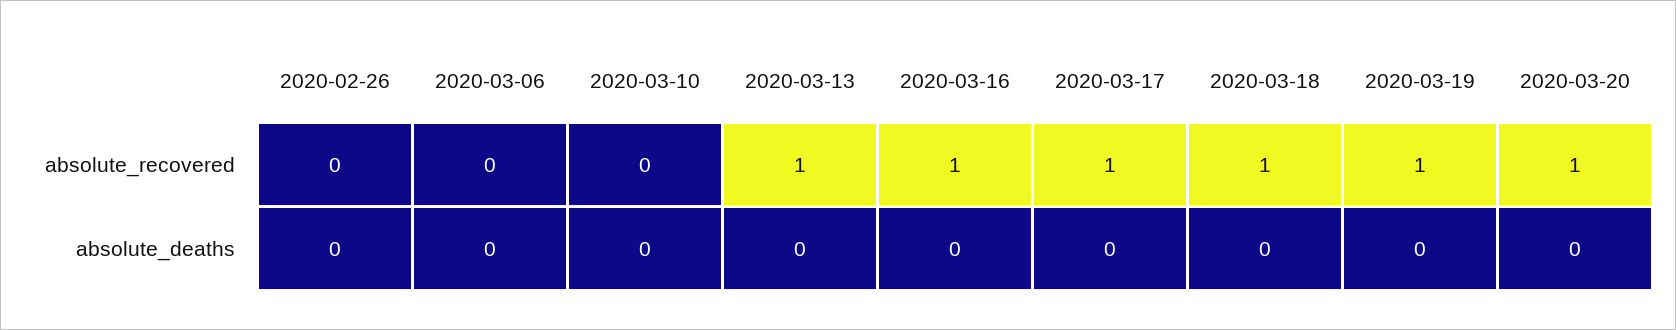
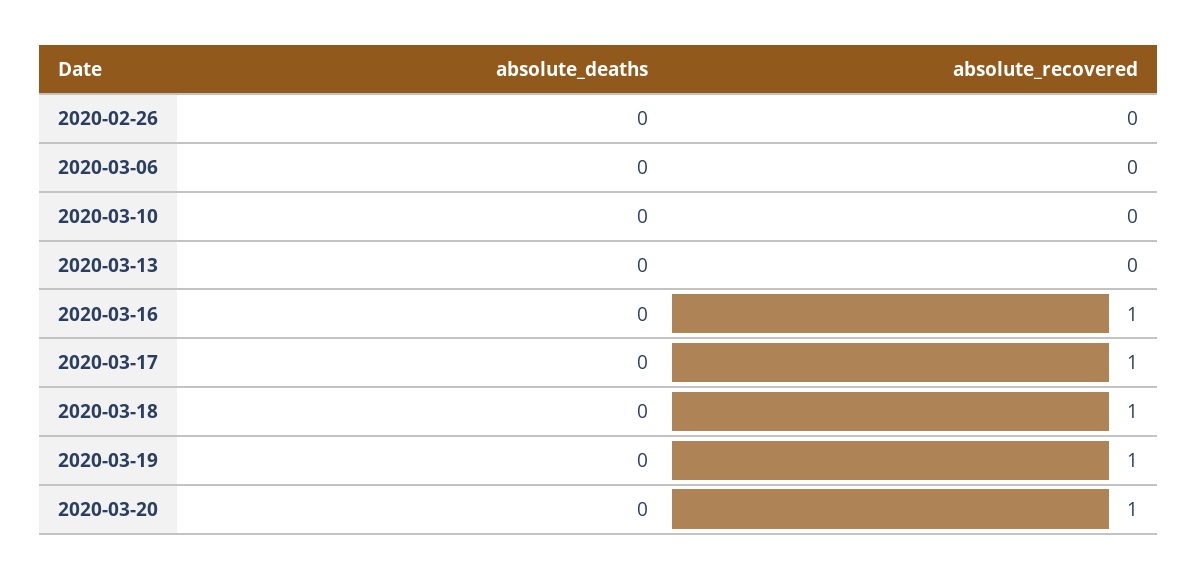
2020-03-13, absolute_recovered: 1 -> 0

